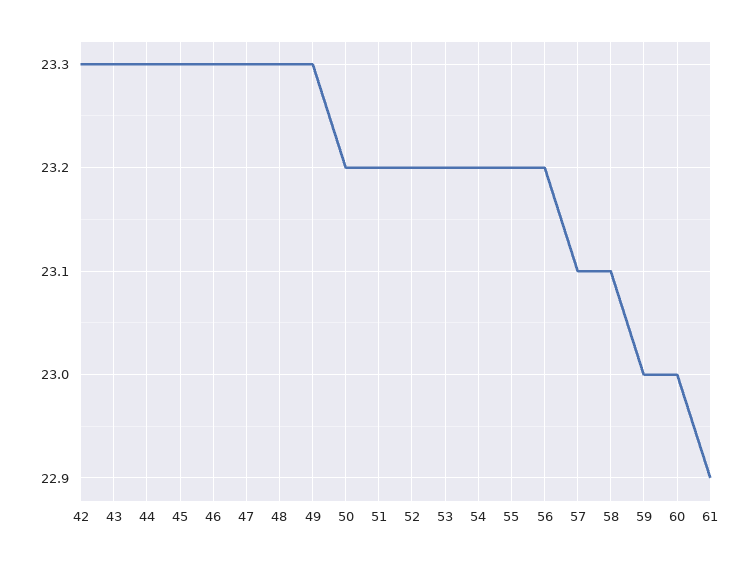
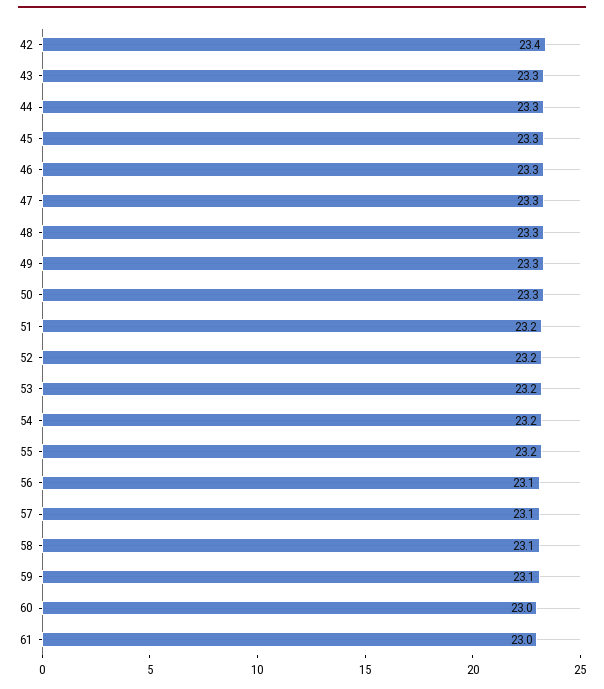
42: 23.3 -> 23.4
50: 23.2 -> 23.3
56: 23.2 -> 23.1
59: 23 -> 23.1
61: 22.9 -> 23

